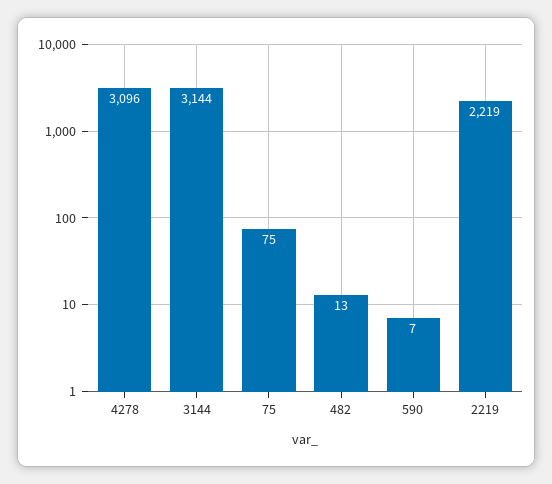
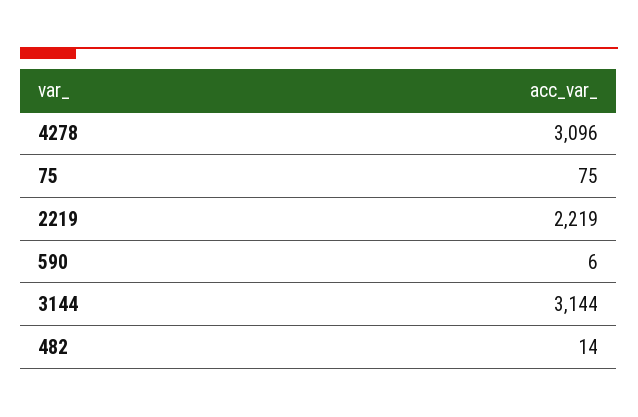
482: 13 -> 14
590: 7 -> 6

